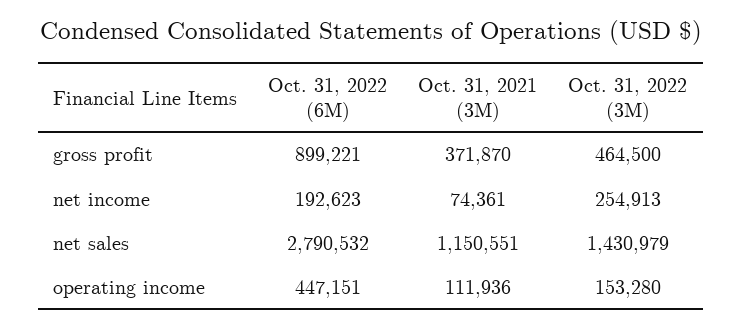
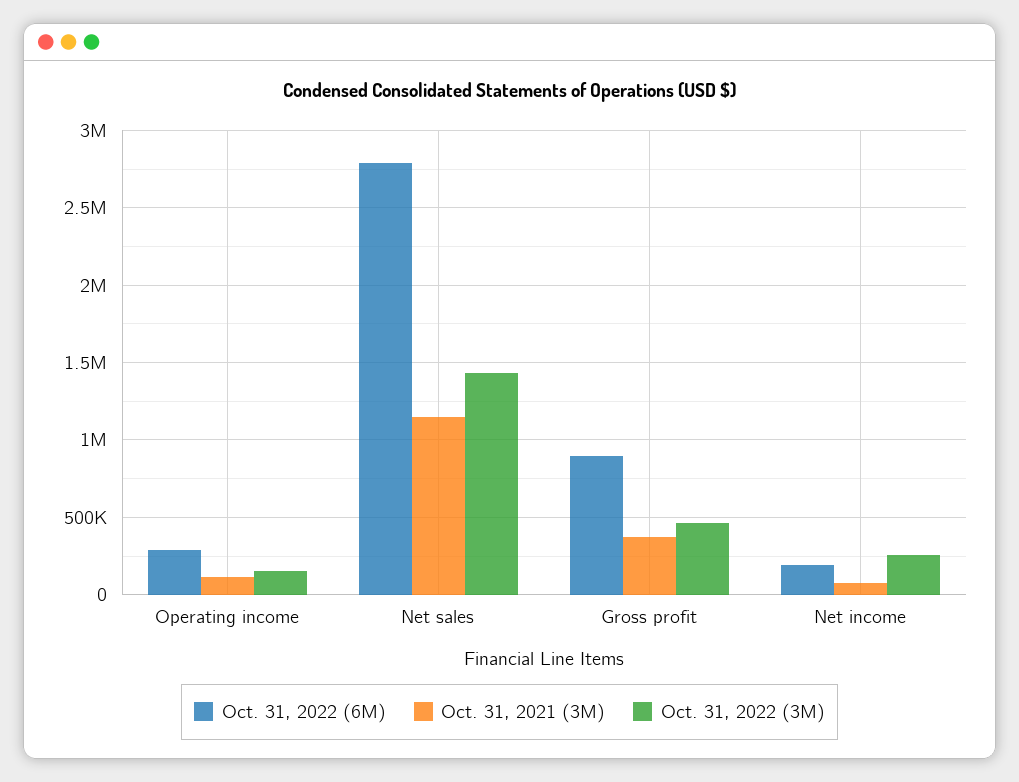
Oct. 31, 2022 (6M), operating income: 447151 -> 300000

